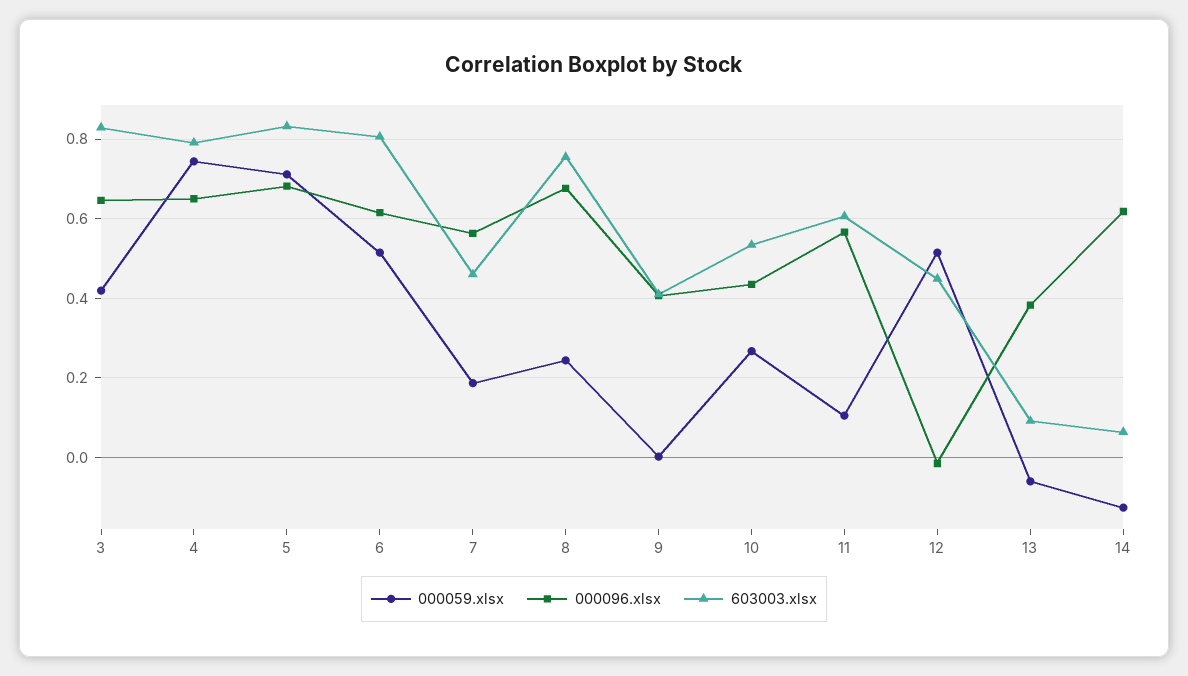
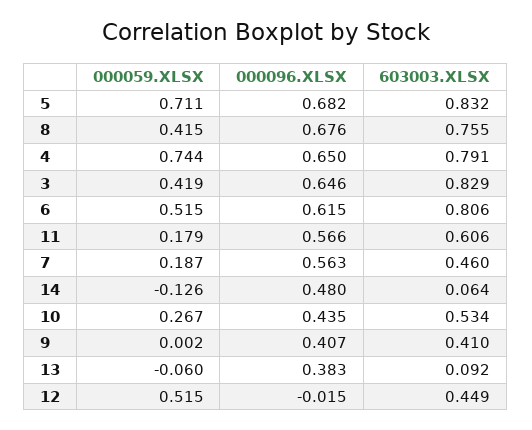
000059.xlsx, 8: 0.24 -> 0.415
000059.xlsx, 11: 0.1 -> 0.179
000096.xlsx, 14: 0.62 -> 0.48

